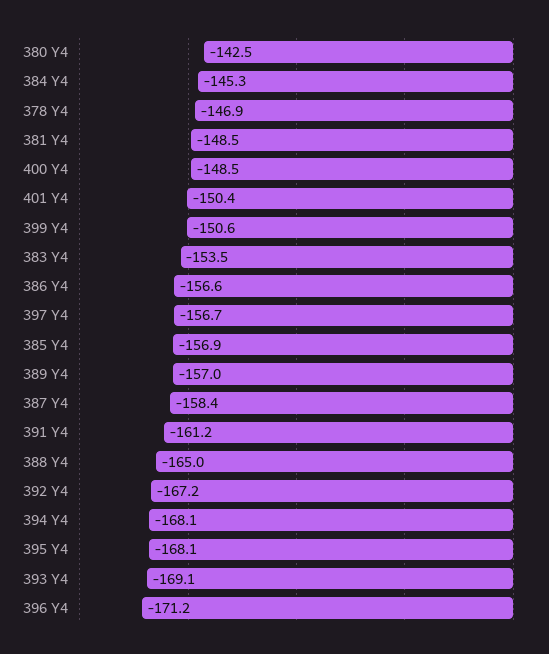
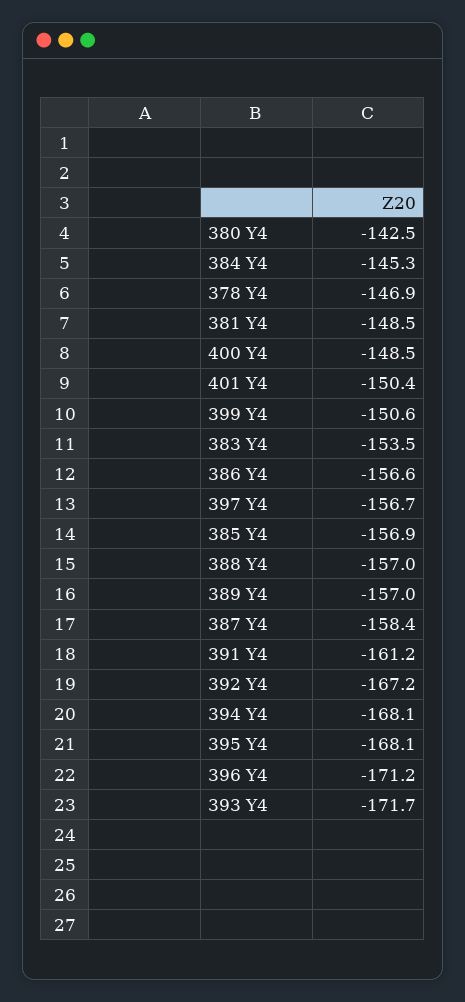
388 Y4: -165 -> -157
393 Y4: -169.1 -> -171.7

